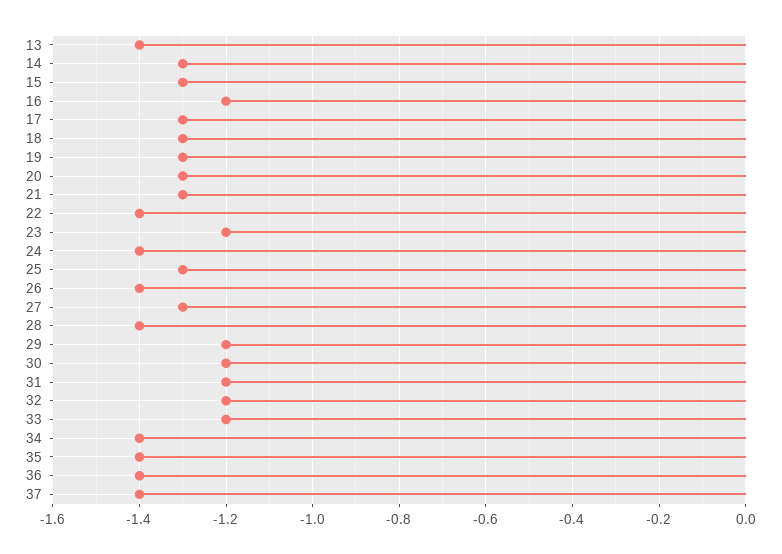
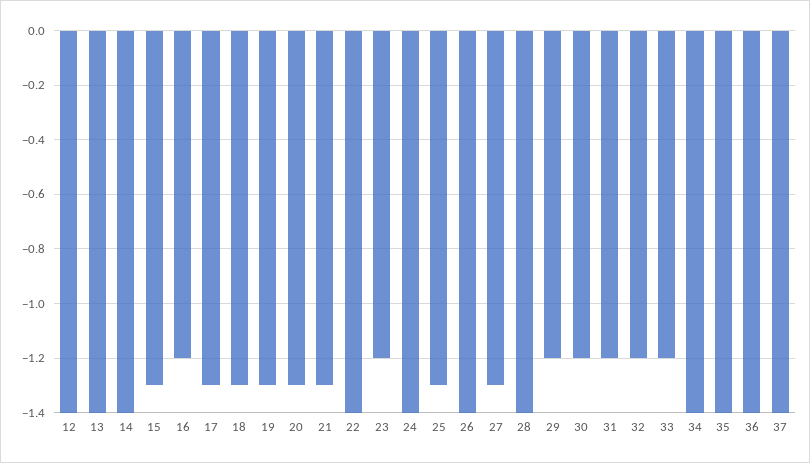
14: -1.3 -> -1.4
12: none -> -1.4

